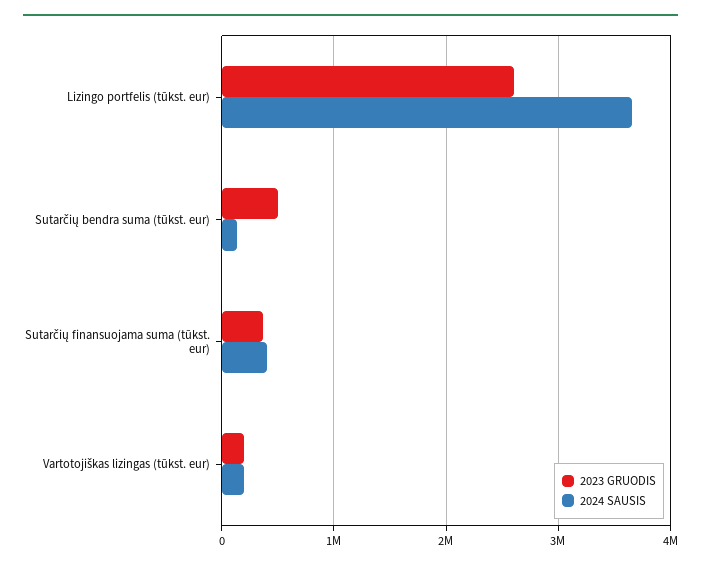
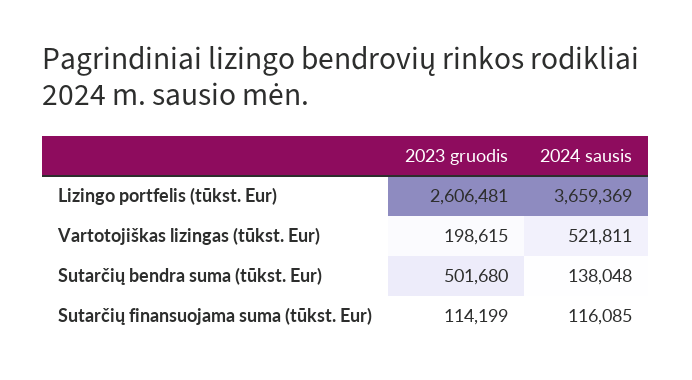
2023 GRUODIS, Sutarčių finansuojama suma (tūkst. eur): 400000 -> 114199
2024 SAUSIS, Sutarčių finansuojama suma (tūkst. eur): 400000 -> 116085
2024 SAUSIS, Vartotojiškas lizingas (tūkst. eur): 200000 -> 521811

